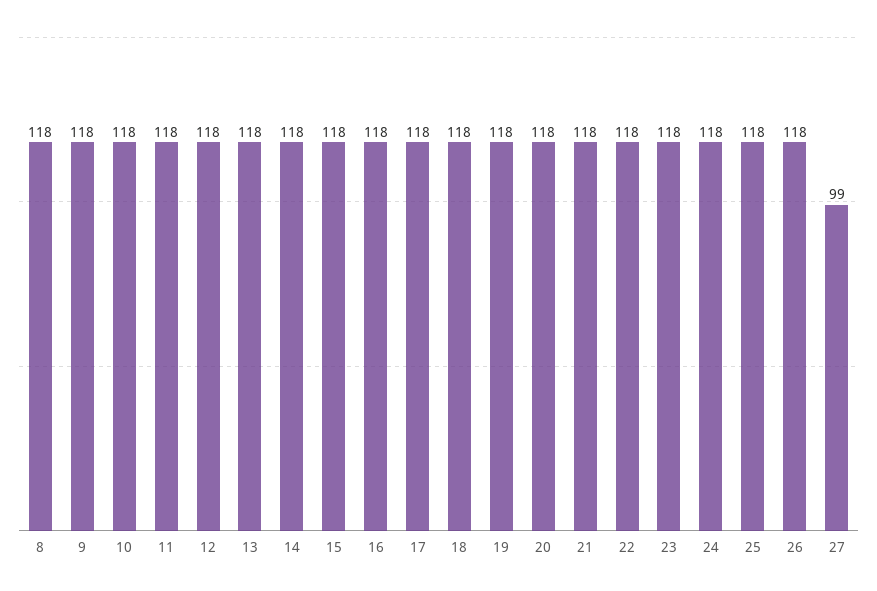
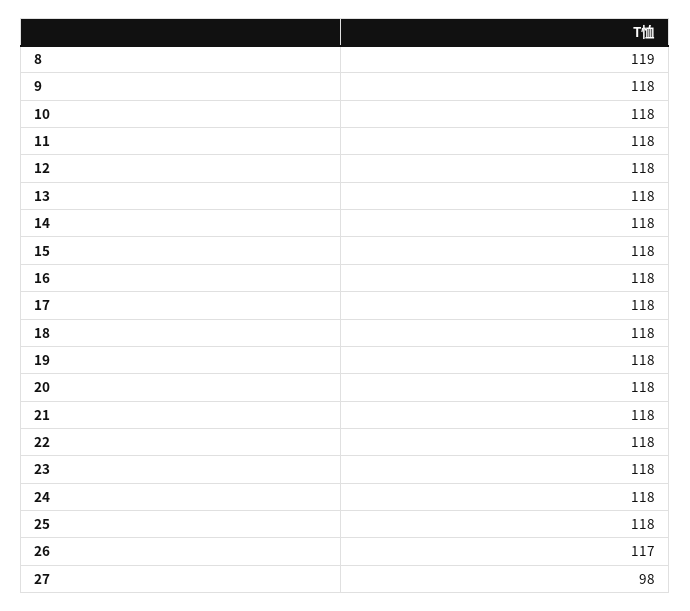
8: 118 -> 119
26: 118 -> 117
27: 99 -> 98

